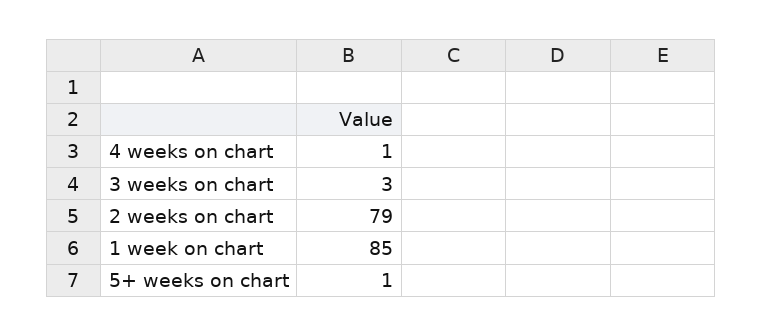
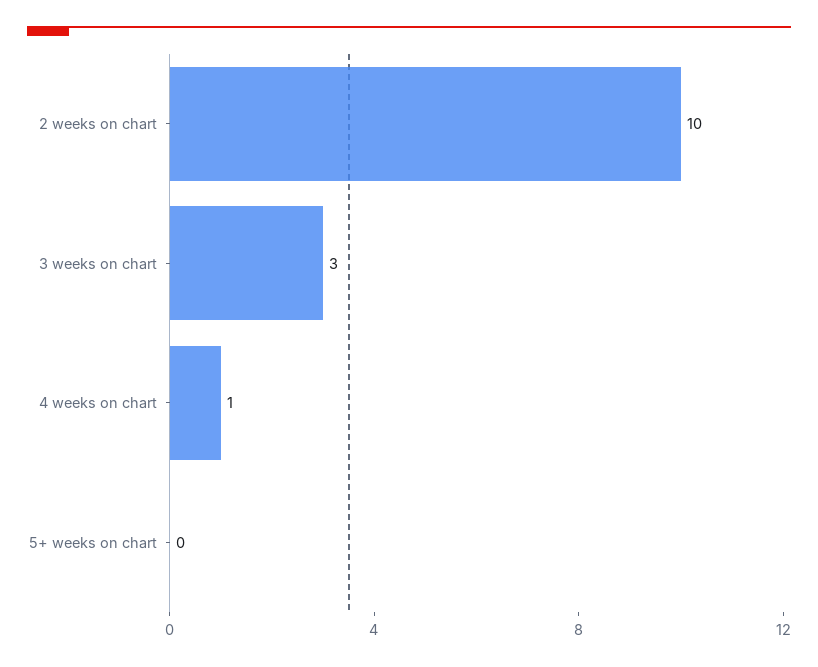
2 weeks on chart: 79 -> 10
1 week on chart: 85 -> none
5+ weeks on chart: 1 -> 0

